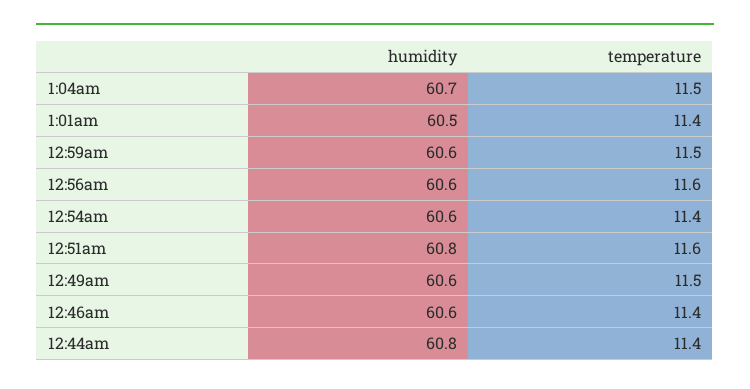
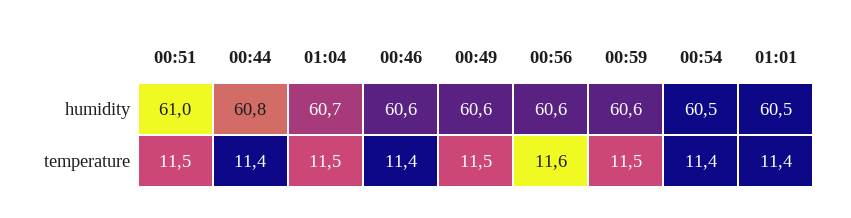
humidity, 12:54am: 60.6 -> 60.5
humidity, 12:51am: 60.8 -> 61
temperature, 12:51am: 11.6 -> 11.5

